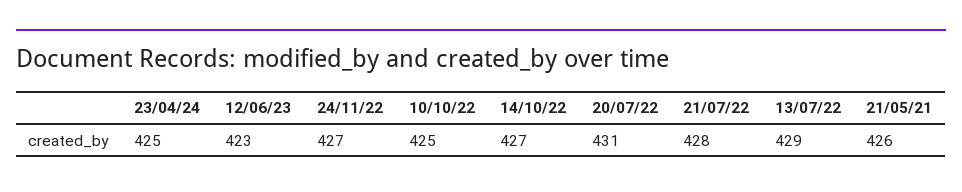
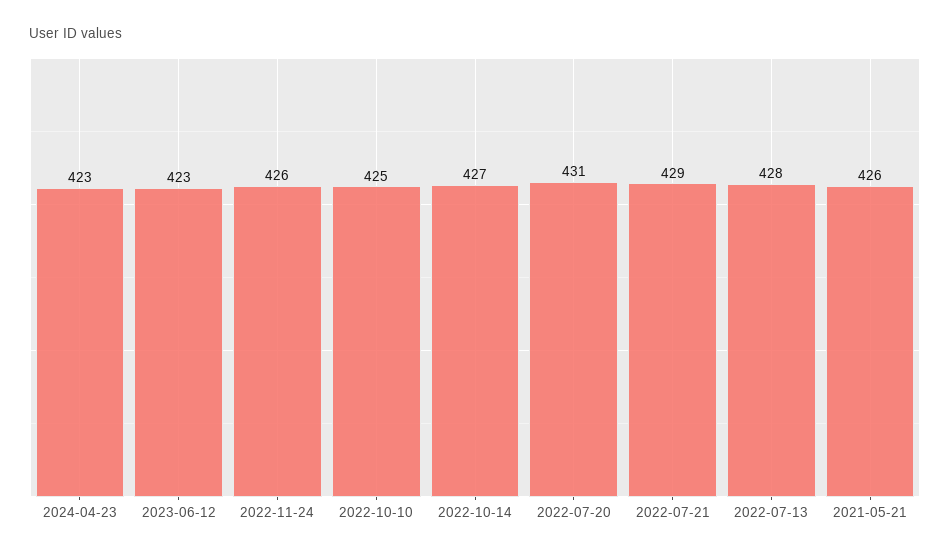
23/04/24: 425 -> 423
24/11/22: 427 -> 426
21/07/22: 428 -> 429
13/07/22: 429 -> 428

